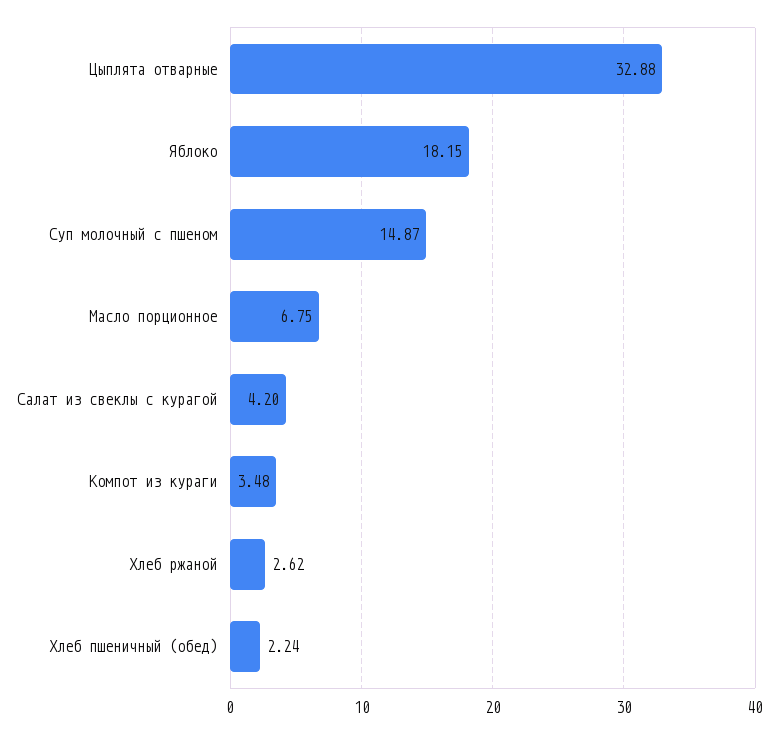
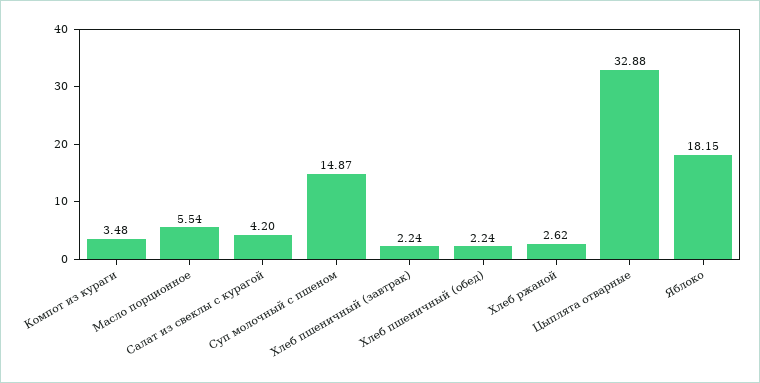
Масло порционное: 6.75 -> 5.54
Хлеб пшеничный (завтрак): none -> 2.24

